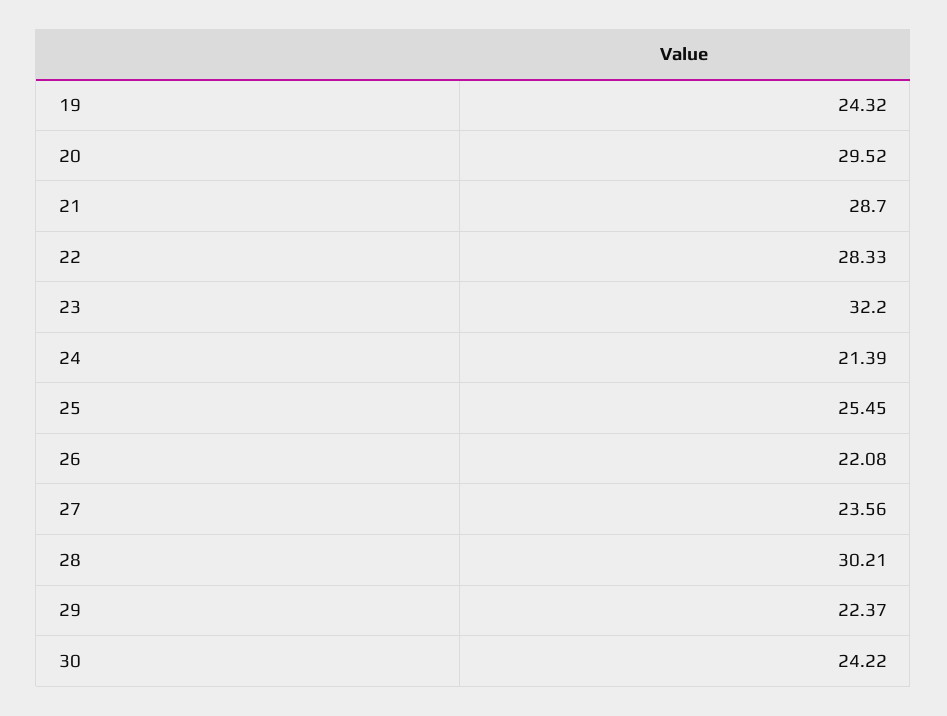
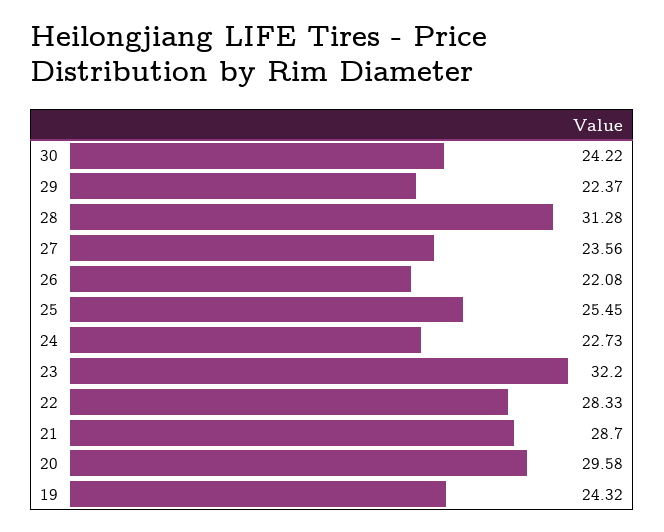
20: 29.52 -> 29.58
24: 21.39 -> 22.73
28: 30.21 -> 31.28

